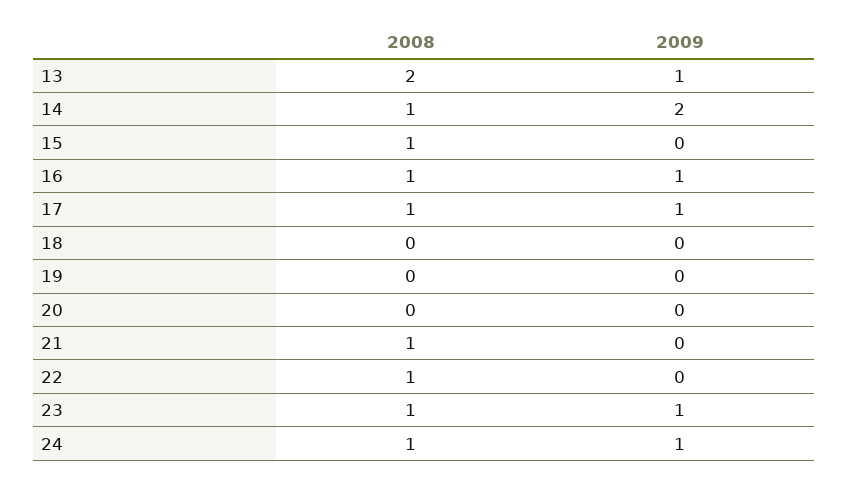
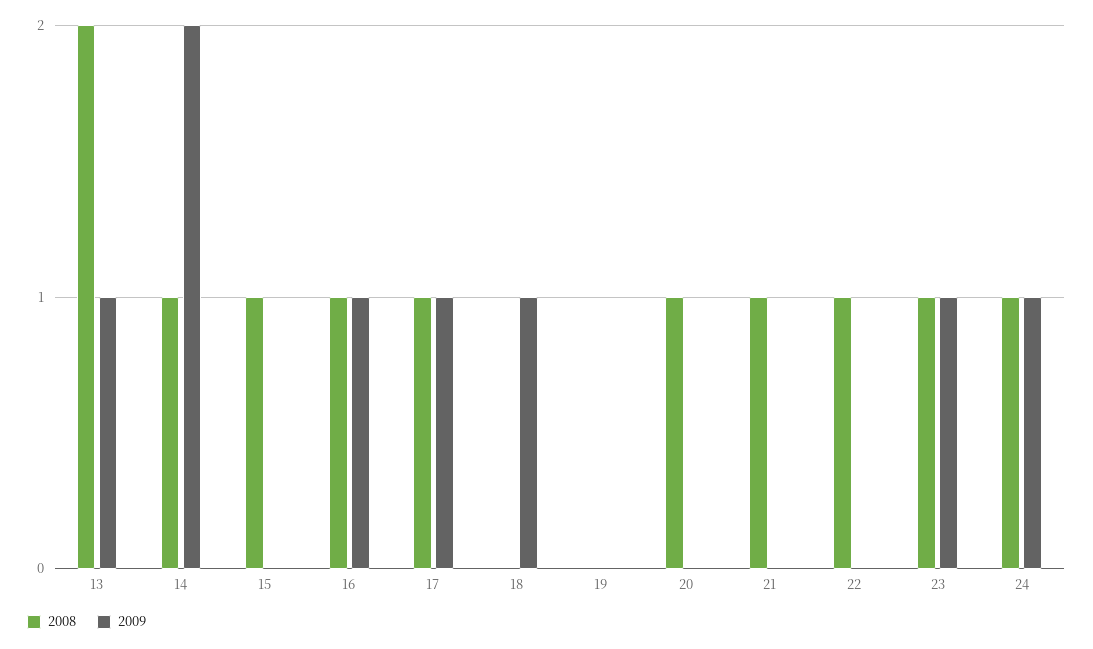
2009, 18: 0 -> 1
2008, 20: 0 -> 1

